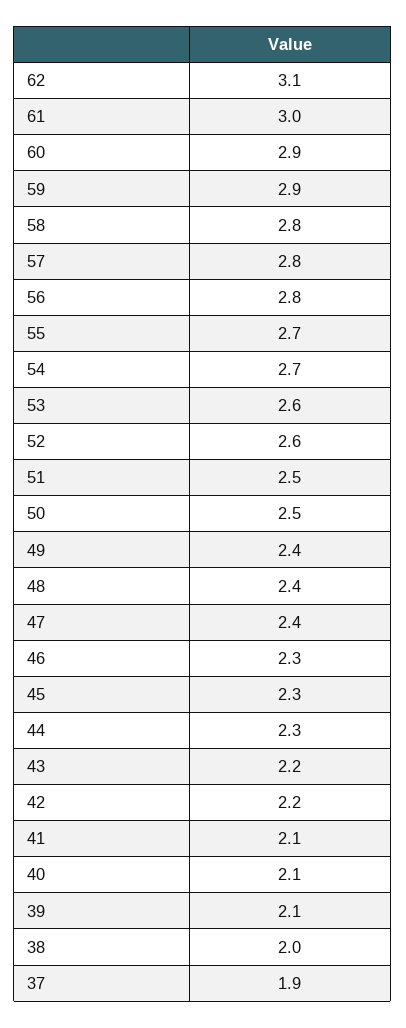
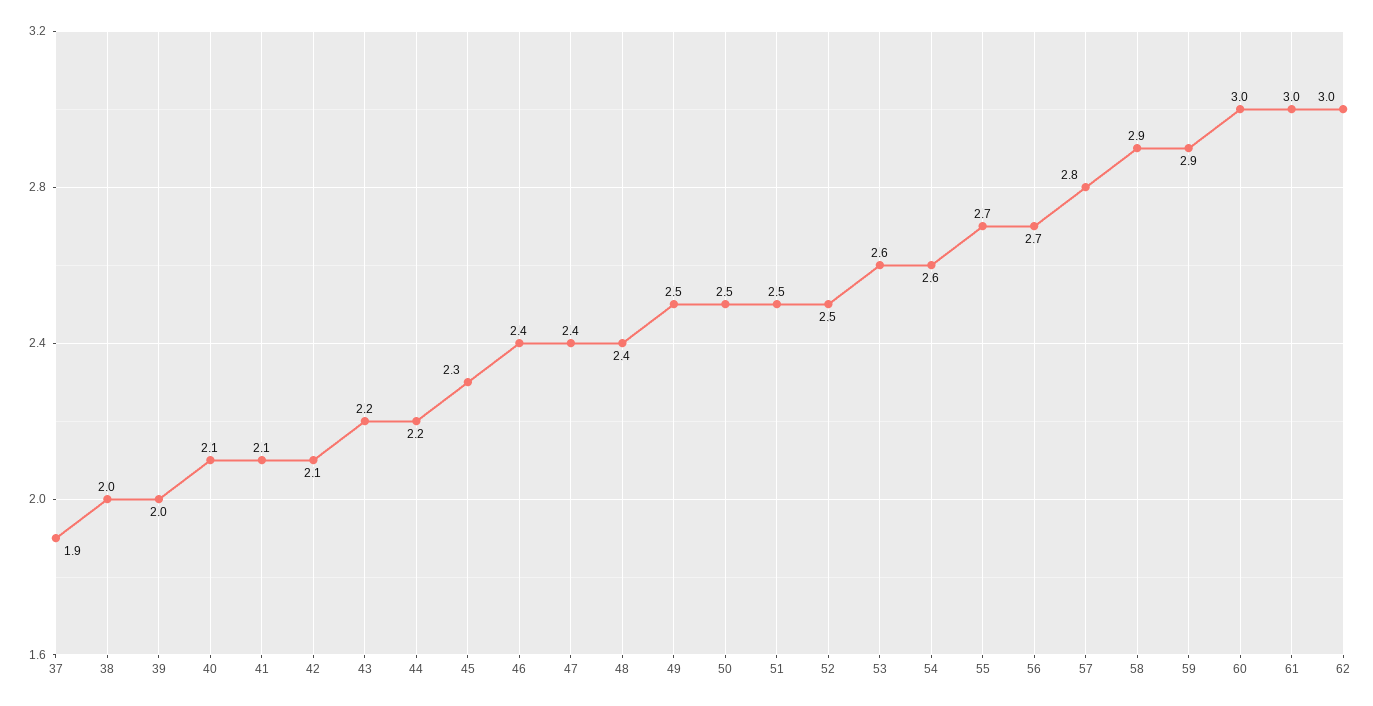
62: 3.1 -> 3
60: 2.9 -> 3
58: 2.8 -> 2.9
56: 2.8 -> 2.7
54: 2.7 -> 2.6
52: 2.6 -> 2.5
49: 2.4 -> 2.5
46: 2.3 -> 2.4
44: 2.3 -> 2.2
42: 2.2 -> 2.1
39: 2.1 -> 2

